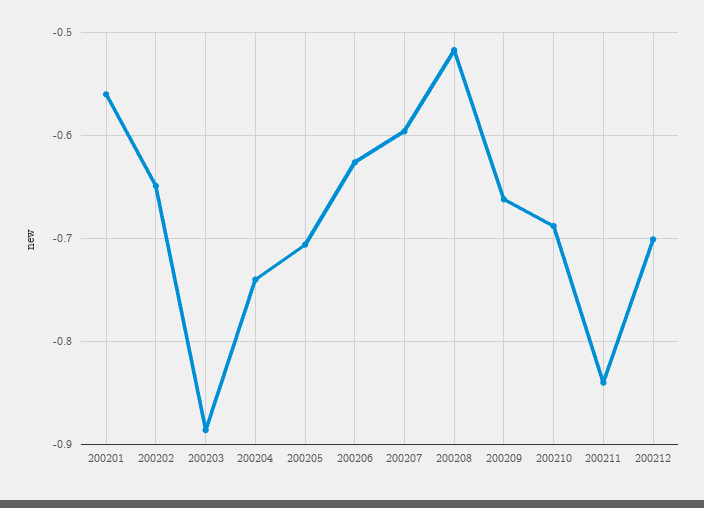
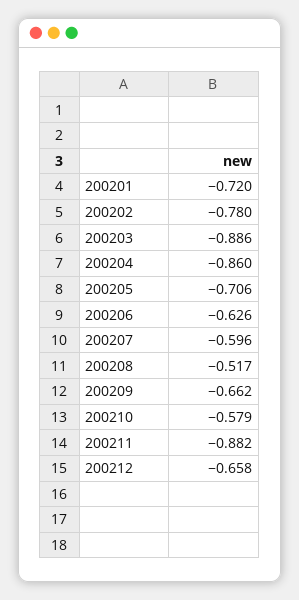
200201: -0.56 -> -0.72
200202: -0.65 -> -0.78
200204: -0.74 -> -0.86
200210: -0.69 -> -0.579
200211: -0.84 -> -0.882
200212: -0.7 -> -0.658

